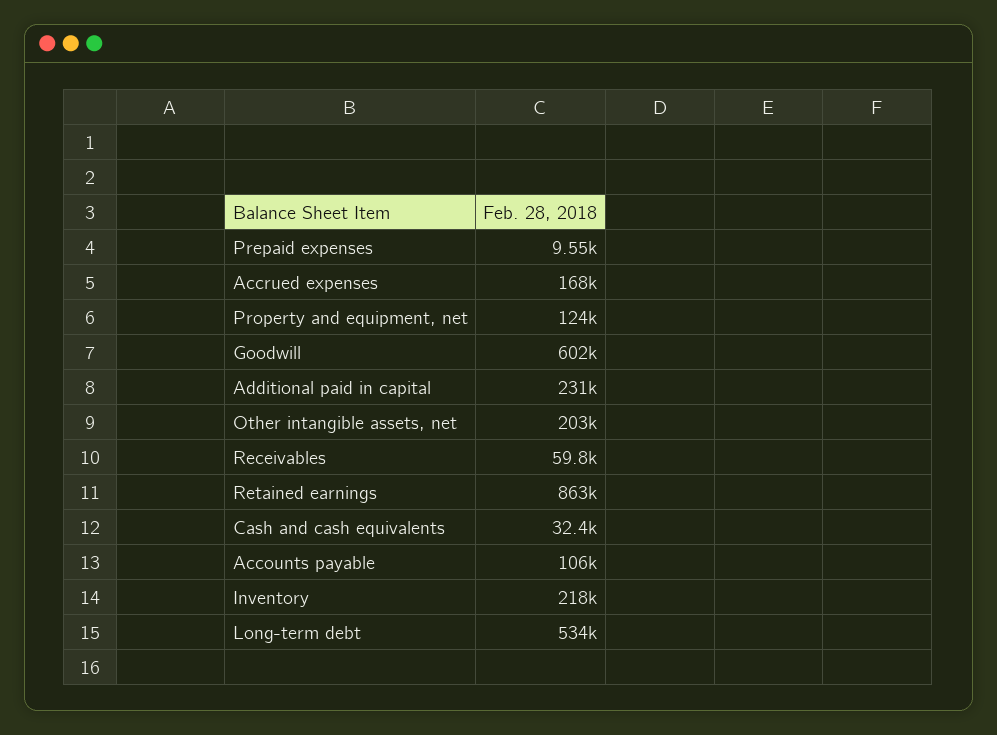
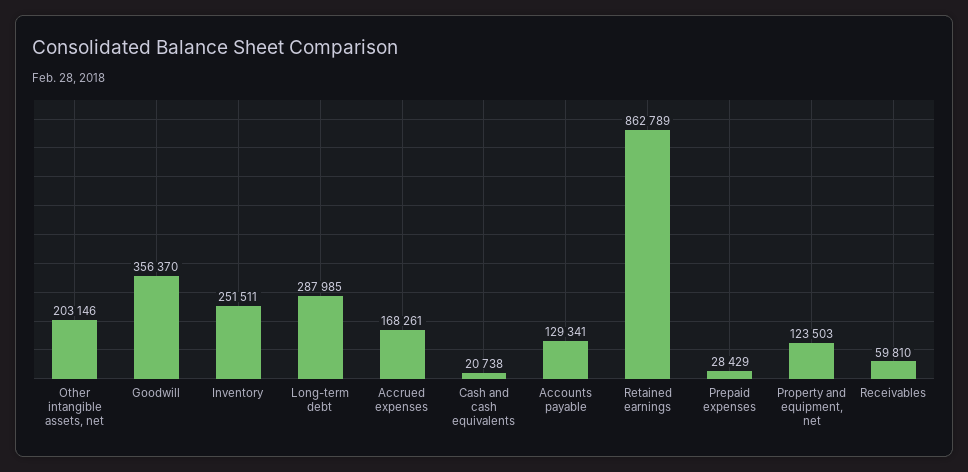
Prepaid expenses: 9550 -> 28429
Goodwill: 602000 -> 356370
Additional paid in capital: 231000 -> none
Cash and cash equivalents: 32400 -> 20738
Accounts payable: 106000 -> 129341
Inventory: 218000 -> 251511
Long-term debt: 534000 -> 287985

